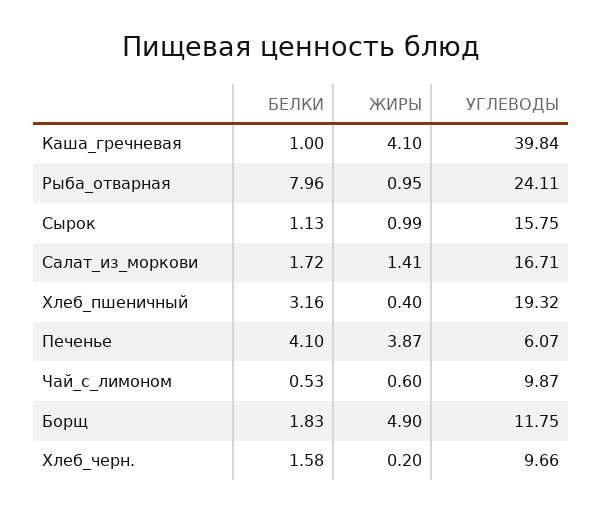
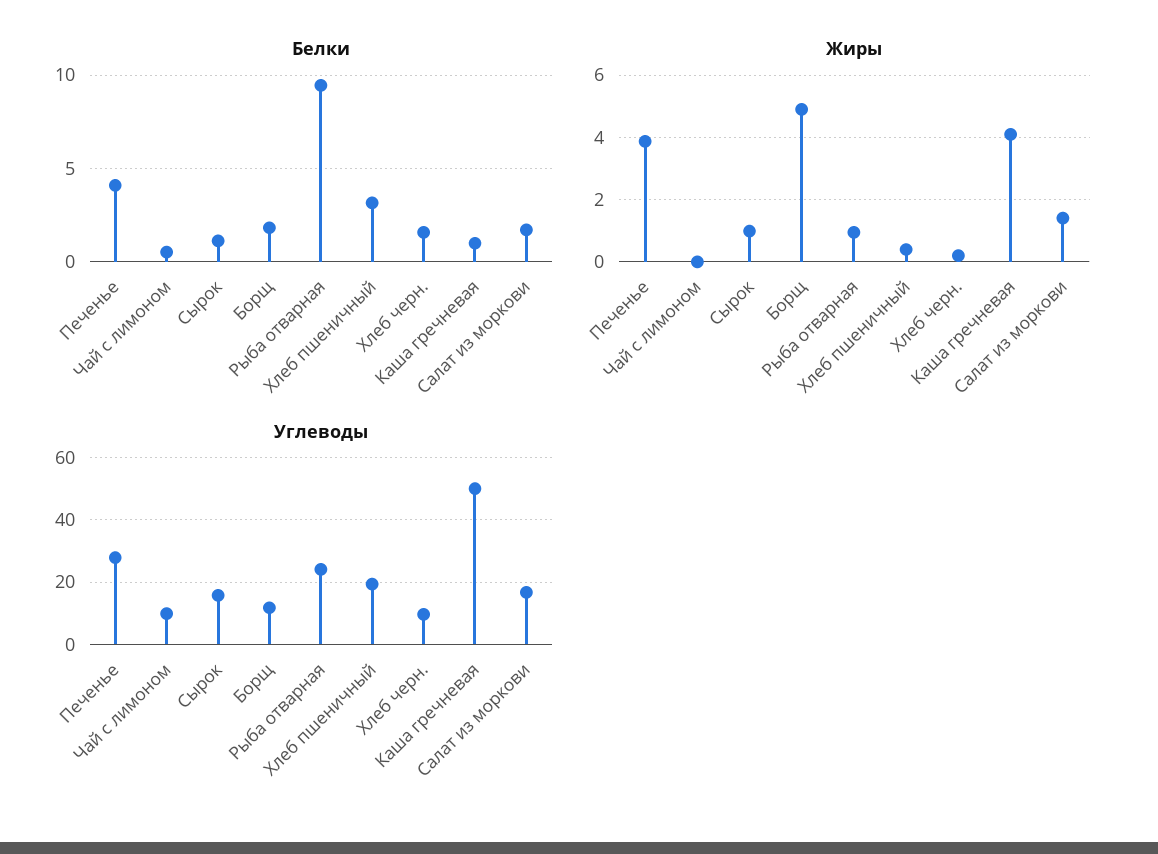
УГЛЕВОДЫ, Каша_гречневая: 39.84 -> 50
БЕЛКИ, Рыба_отварная: 7.96 -> 9.5
УГЛЕВОДЫ, Печенье: 6.07 -> 28
ЖИРЫ, Чай_с_лимоном: 0.6 -> 0

